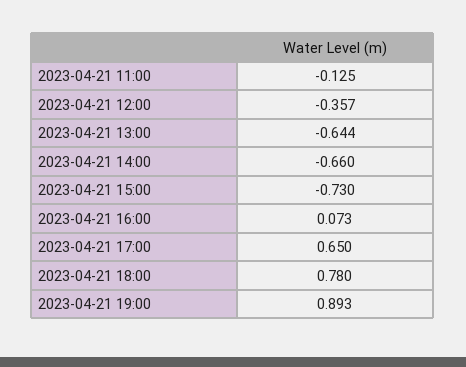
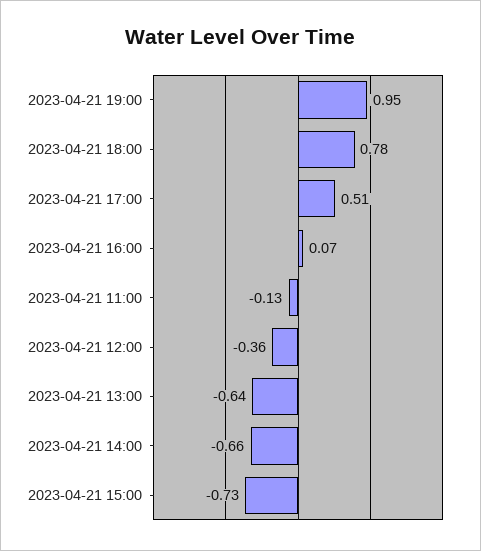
2023-04-21 17:00: 0.65 -> 0.51
2023-04-21 19:00: 0.893 -> 0.95

